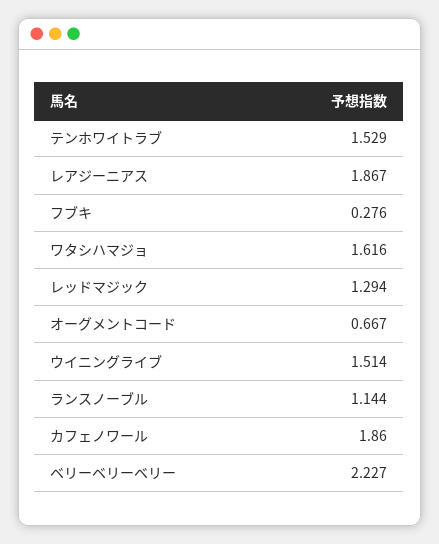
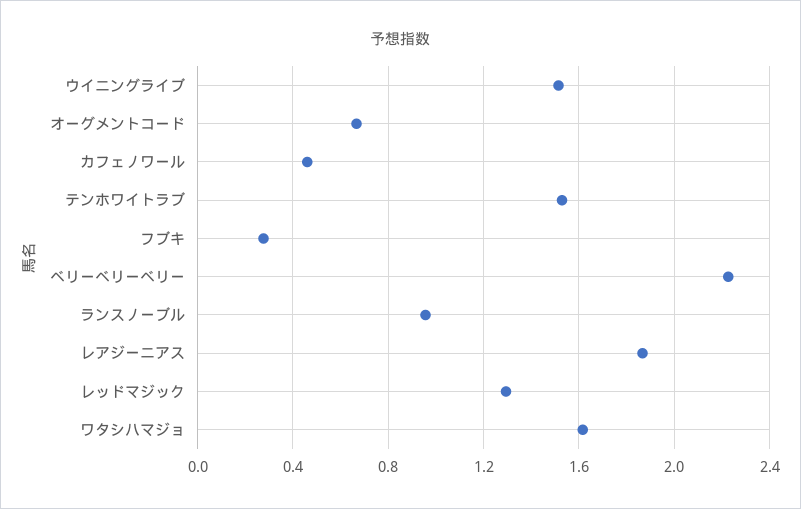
ランスノーブル: 1.144 -> 0.95
カフェノワール: 1.86 -> 0.45

